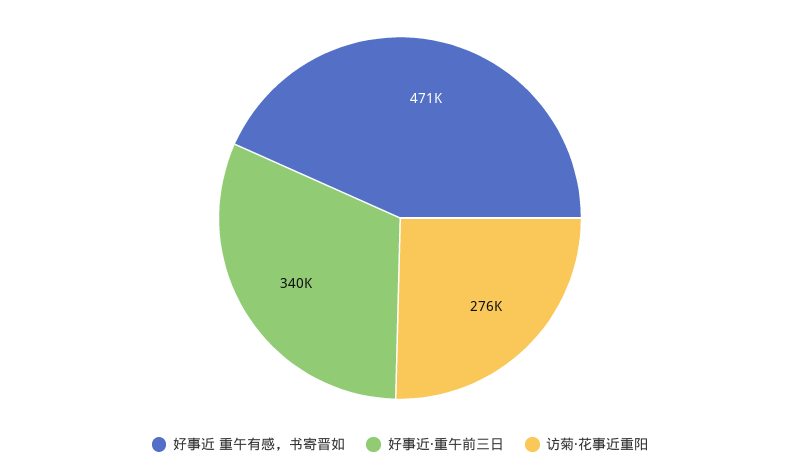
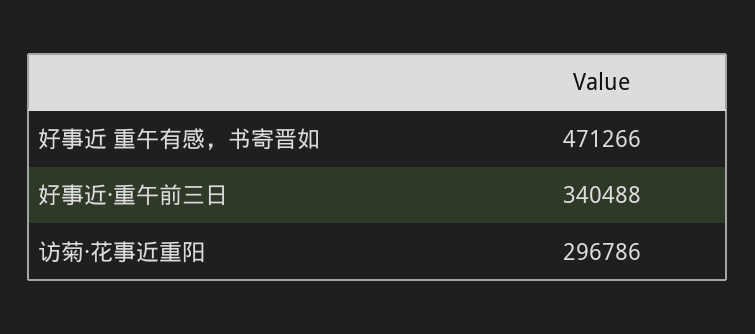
访菊·花事近重阳: 276000 -> 296786

